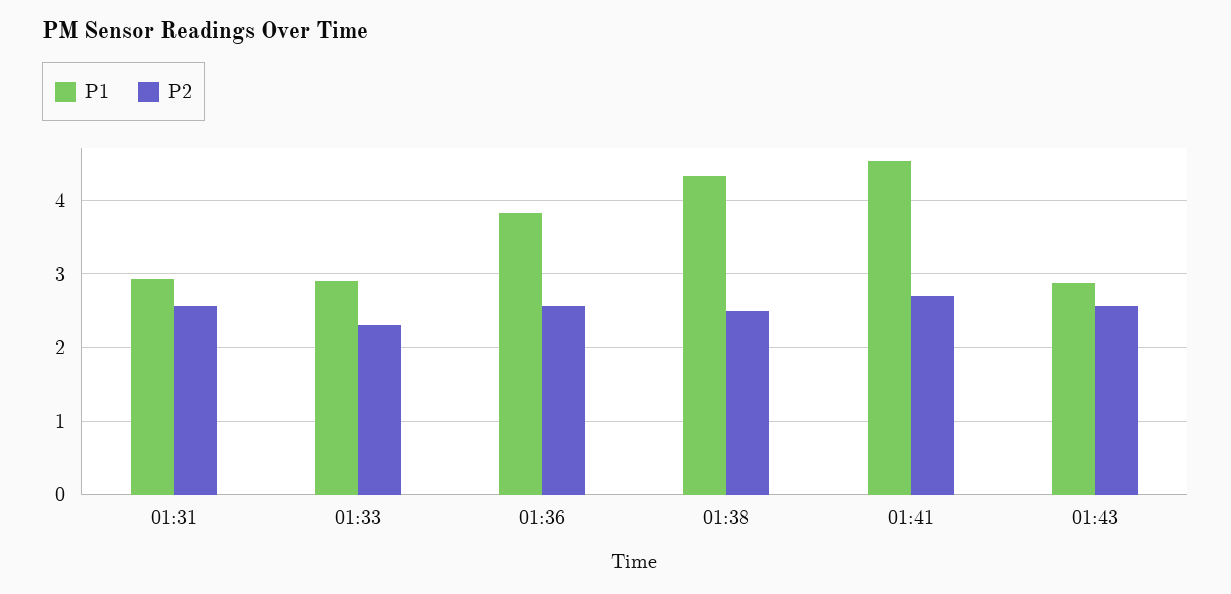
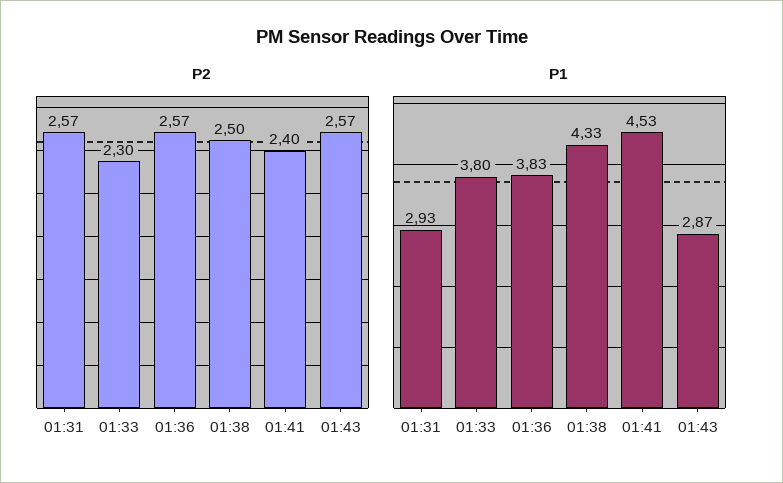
P1, 01:33: 2.9 -> 3.8
P2, 01:41: 2.7 -> 2.4

